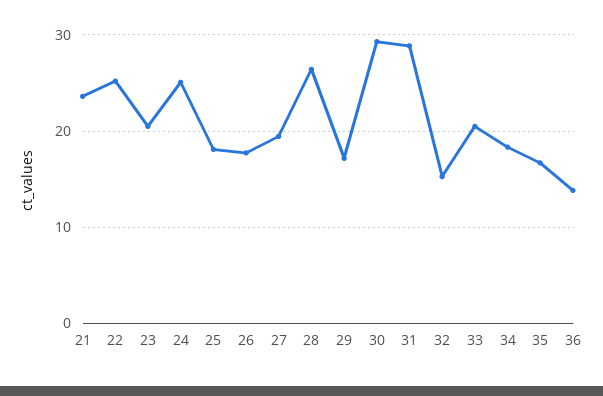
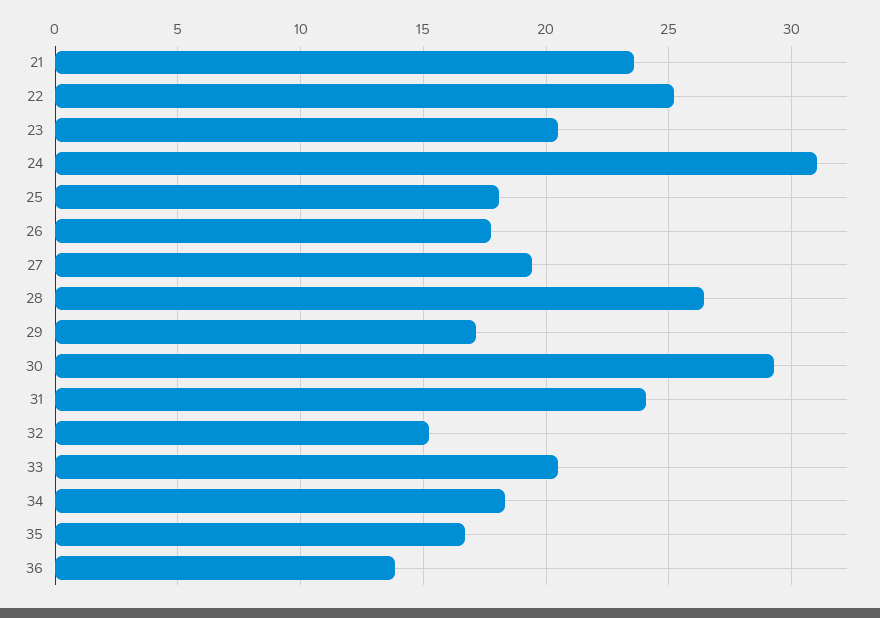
24: 25 -> 31
31: 29 -> 24

